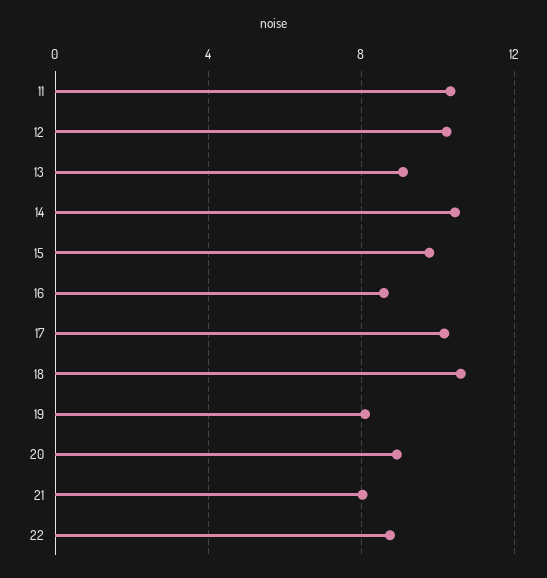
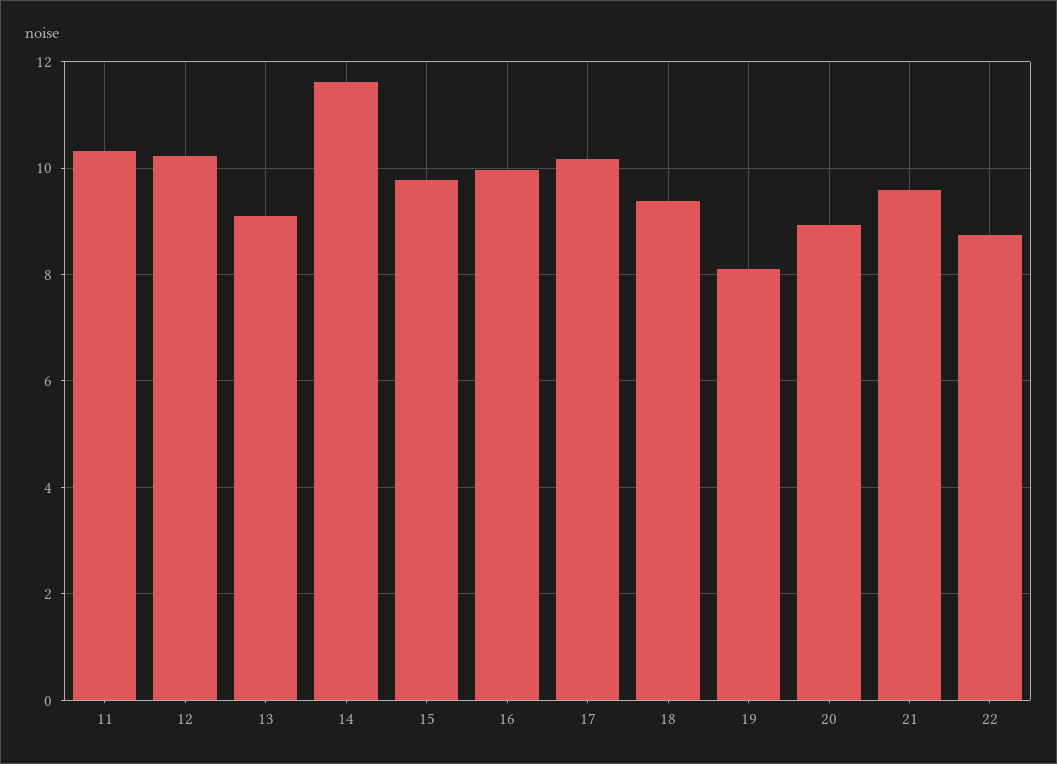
14: 10.5 -> 11.6
16: 8.5 -> 10
18: 10.5 -> 9.4
21: 8 -> 9.6

